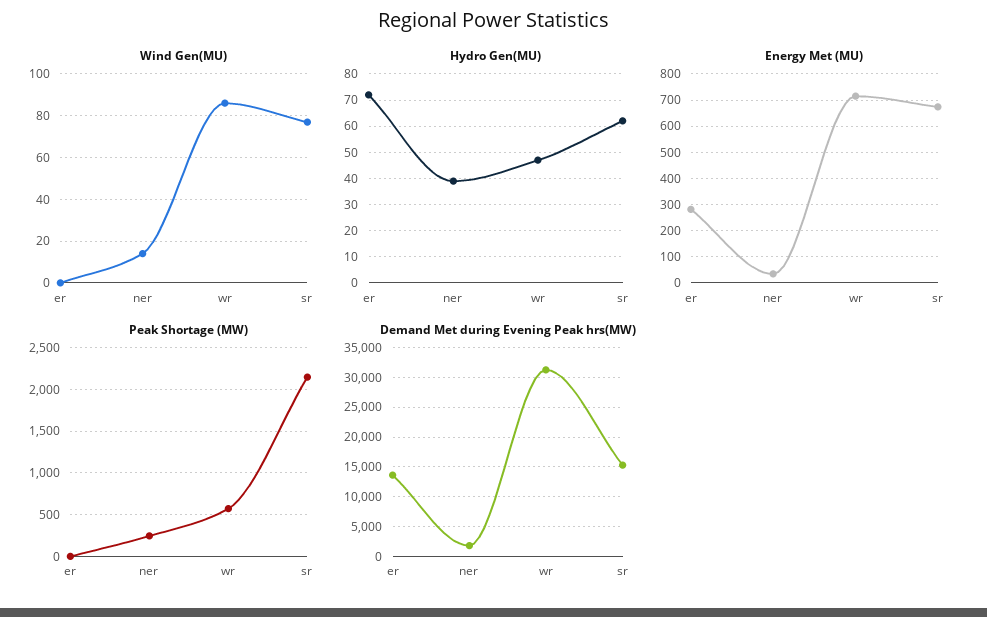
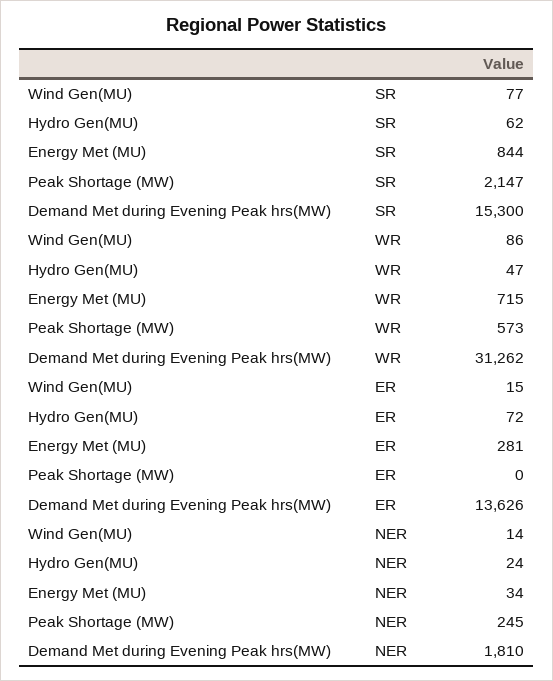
Wind Gen(MU), er: 0 -> 15
Hydro Gen(MU), ner: 40 -> 24
Energy Met (MU), sr: 675 -> 844

